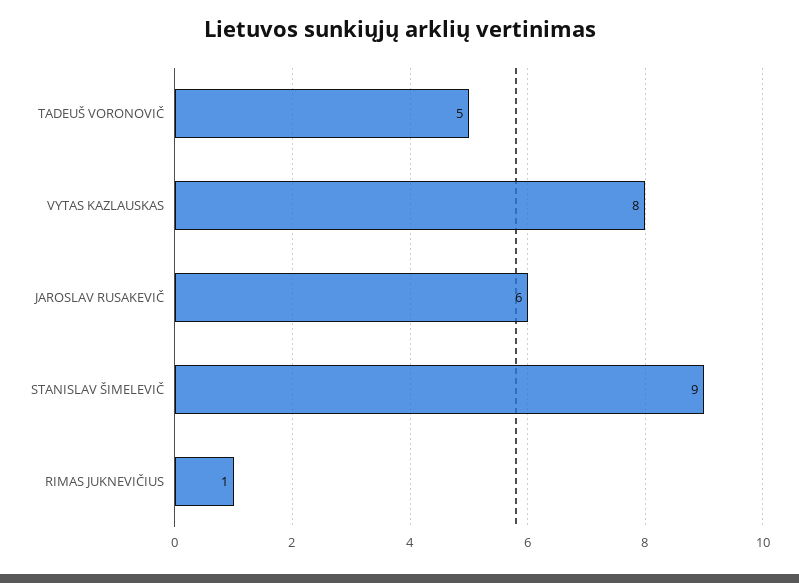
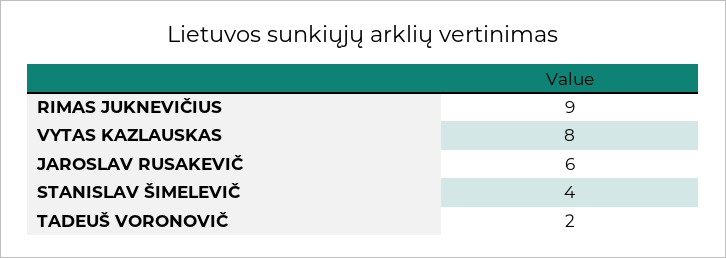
TADEUŠ VORONOVIČ: 5 -> 2
STANISLAV ŠIMELEVIČ: 9 -> 4
RIMAS JUKNEVIČIUS: 1 -> 9

